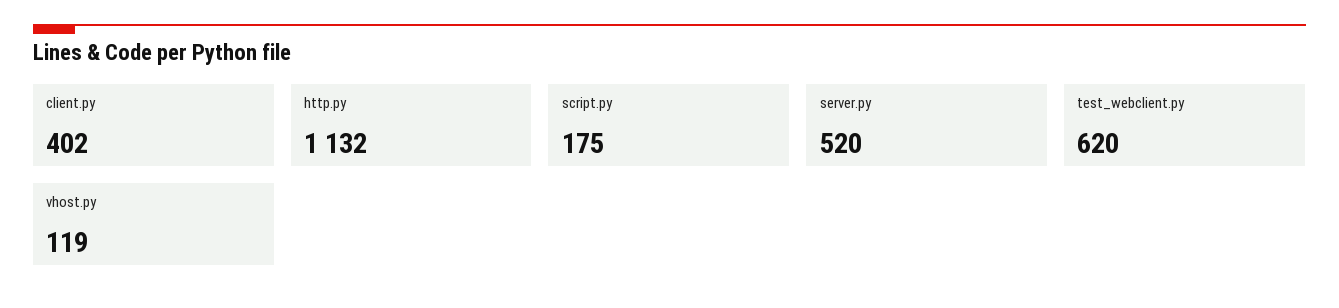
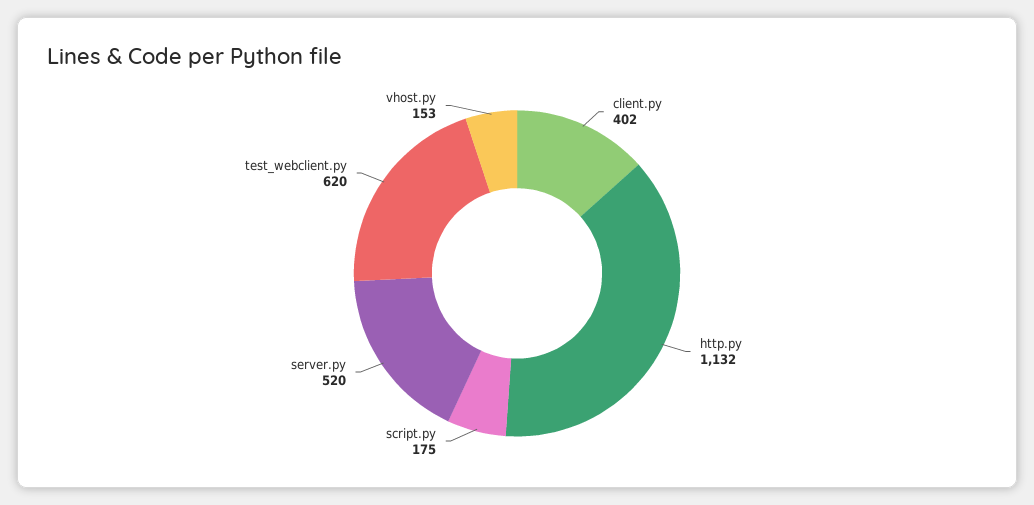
vhost.py: 119 -> 153

